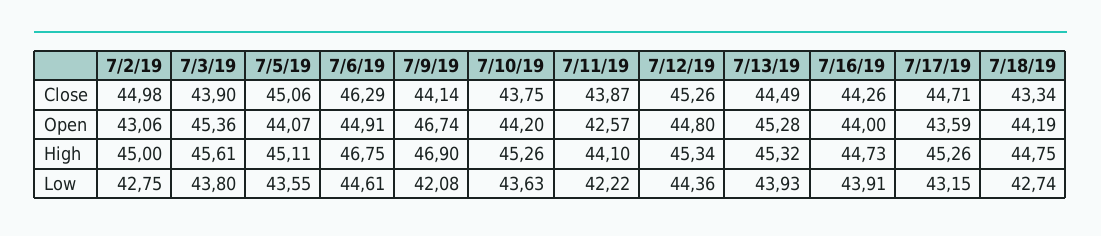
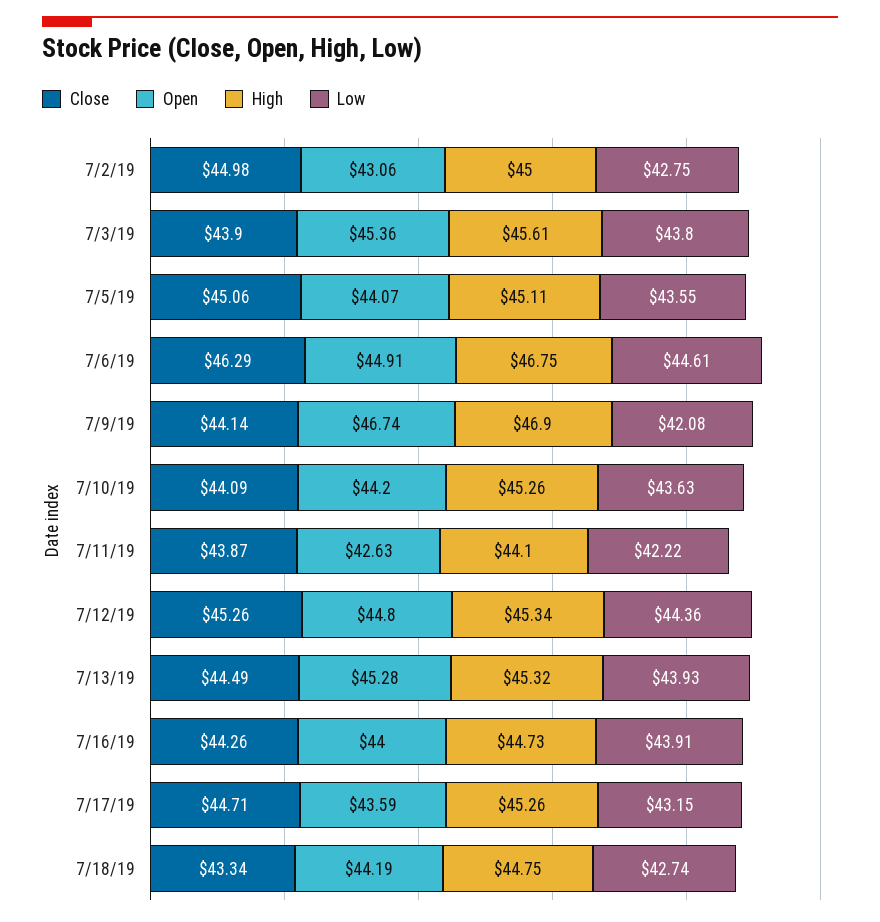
Close, 7/10/19: 43.75 -> 44.09
Open, 7/11/19: 42.57 -> 42.63

